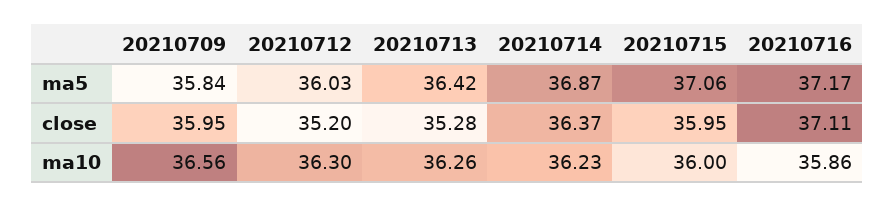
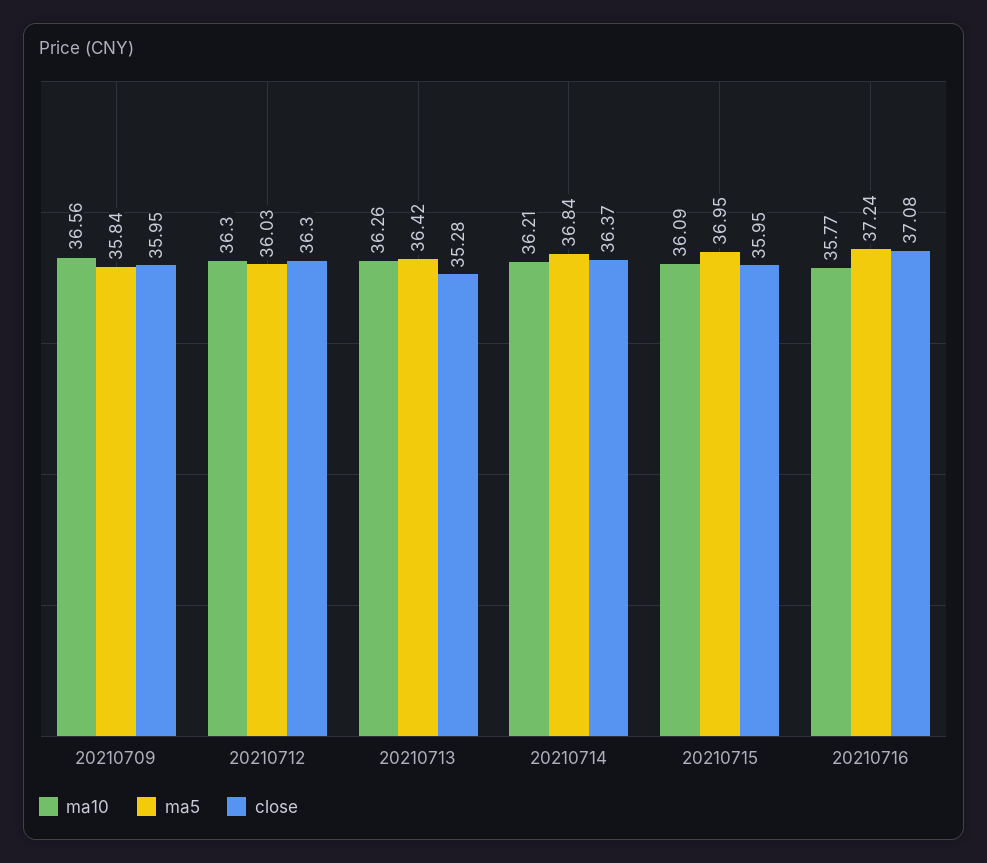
ma5, 20210714: 36.87 -> 36.84
ma5, 20210715: 37.06 -> 36.95
ma5, 20210716: 37.17 -> 37.24
close, 20210712: 35.2 -> 36.3
close, 20210716: 37.11 -> 37.08
ma10, 20210714: 36.23 -> 36.21
ma10, 20210715: 36 -> 36.09
ma10, 20210716: 35.86 -> 35.77

